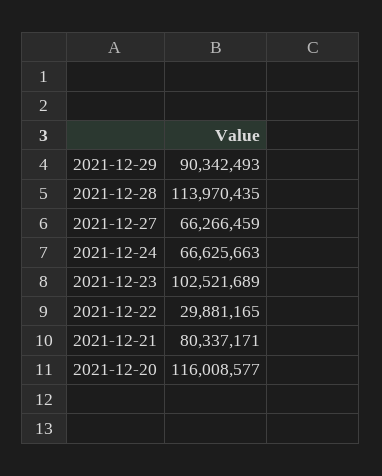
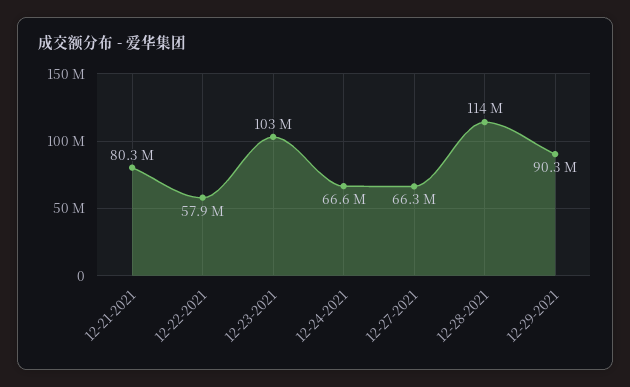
2021-12-22: 29881165 -> 57900000
2021-12-20: 116008577 -> none

